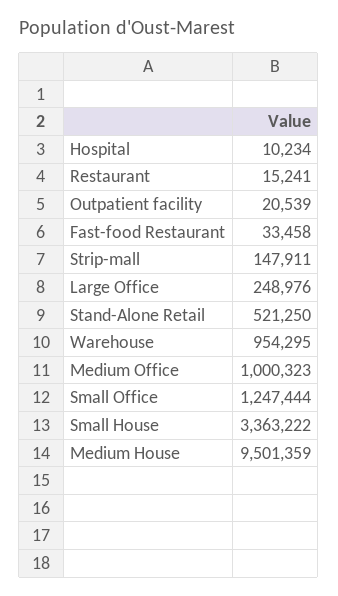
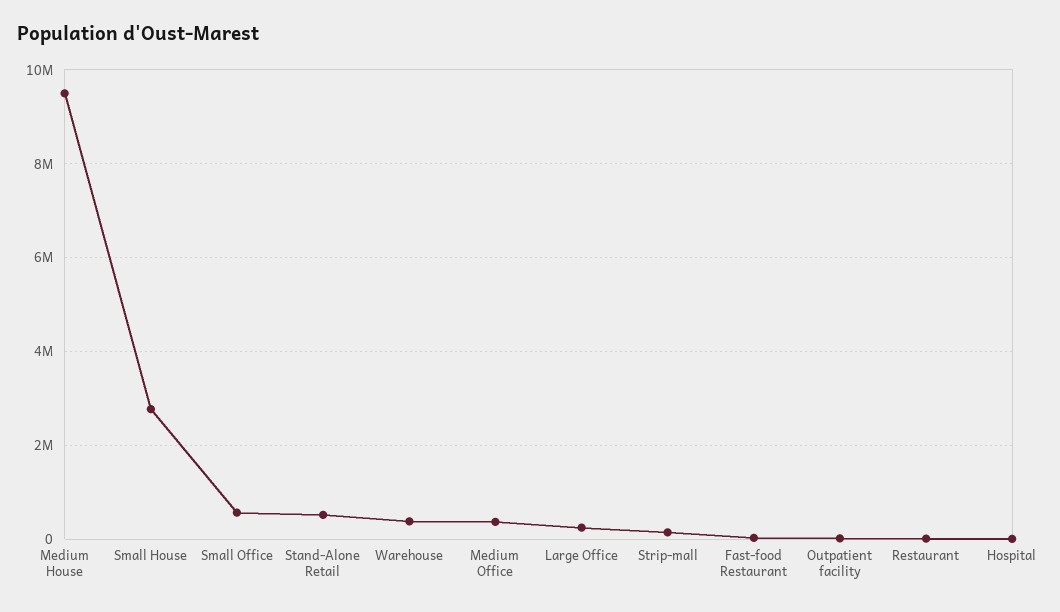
Warehouse: 954295 -> 400000
Medium Office: 1000323 -> 400000
Small Office: 1247444 -> 600000
Small House: 3363222 -> 2800000

